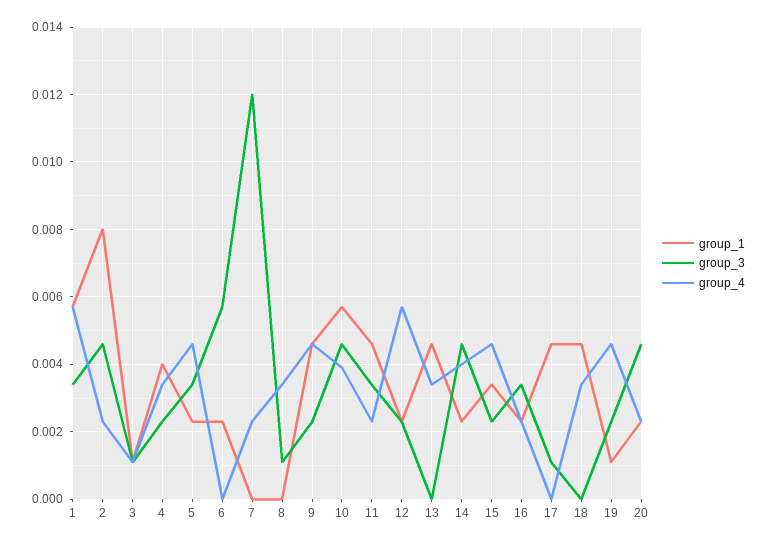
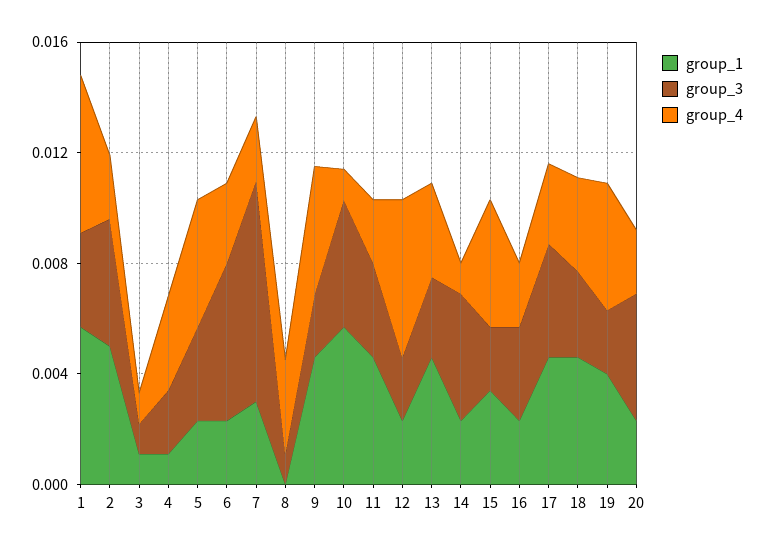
group_1, 2: 0.008 -> 0.005
group_1, 4: 0.004 -> 0.001
group_4, 6: 0 -> 0.003
group_1, 7: 0 -> 0.003
group_3, 7: 0.012 -> 0.008
group_4, 10: 0.004 -> 0.001
group_3, 13: 0 -> 0.003
group_4, 14: 0.004 -> 0.001
group_3, 17: 0.001 -> 0.004
group_4, 17: 0 -> 0.003
group_3, 18: 0 -> 0.003
group_1, 19: 0.001 -> 0.004

